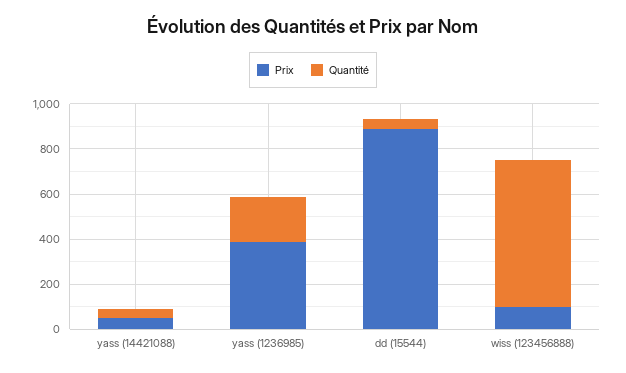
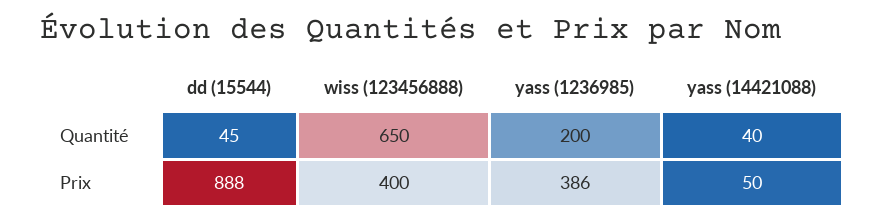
Prix, wiss (123456888): 100 -> 400

